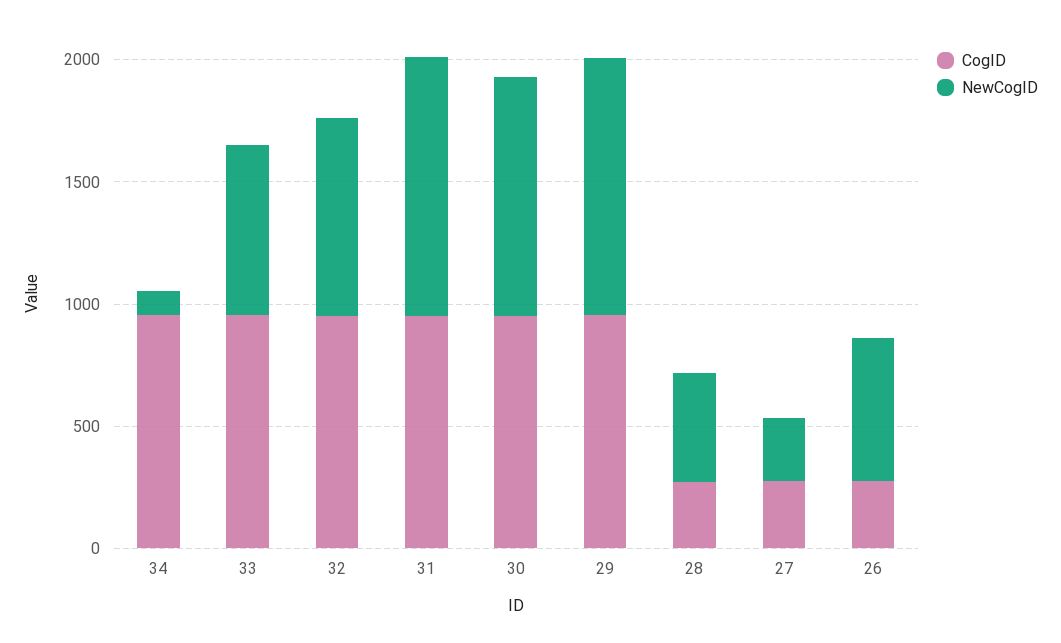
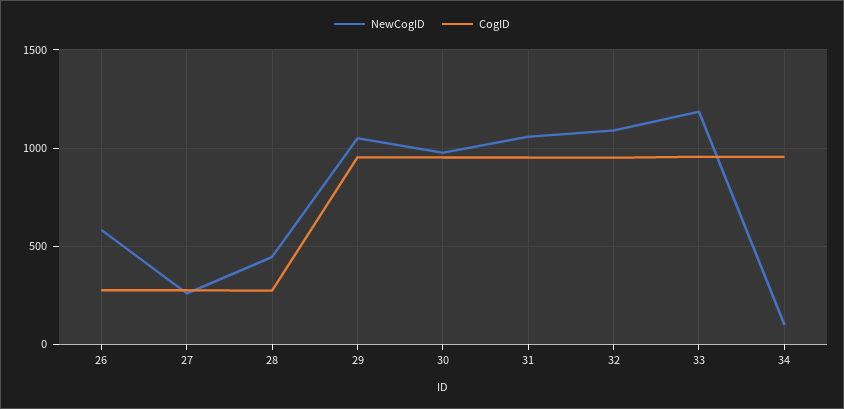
NewCogID, 33: 700 -> 1200
NewCogID, 32: 800 -> 1100

